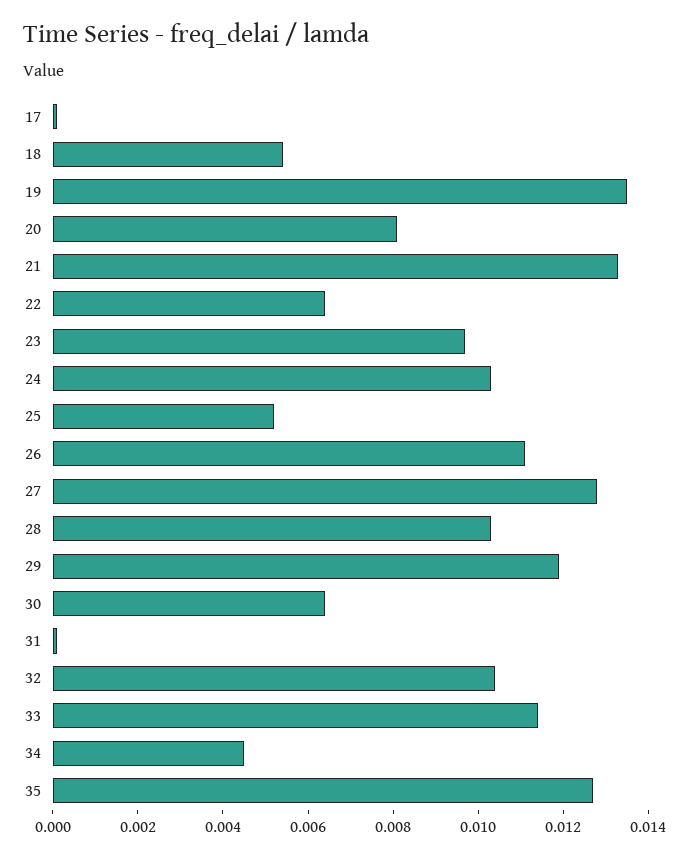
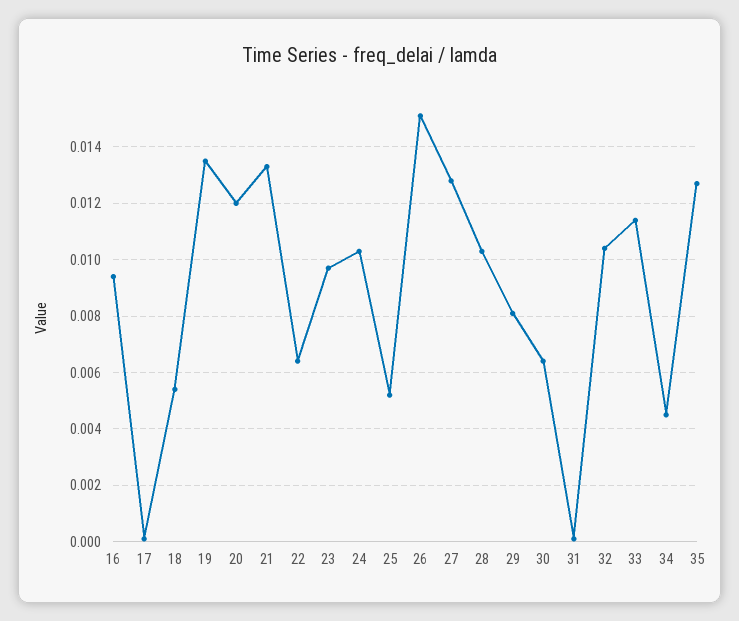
20: 0.008 -> 0.012
26: 0.011 -> 0.015
29: 0.012 -> 0.008
16: none -> 0.0095

